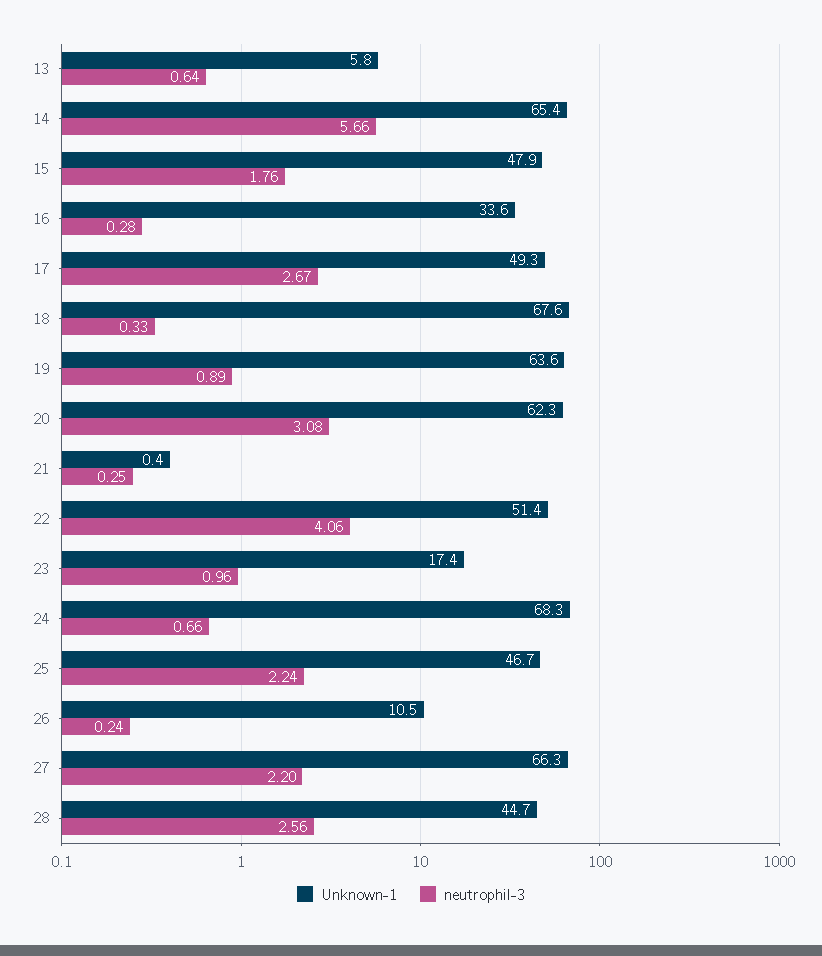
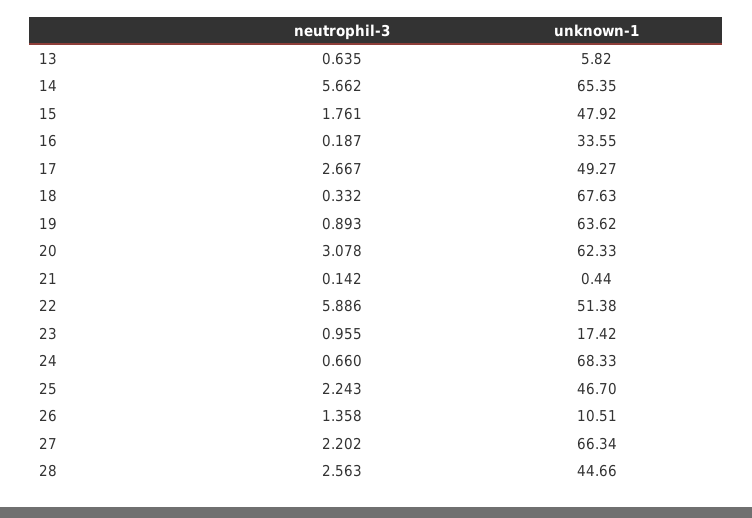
neutrophil-3, 16: 0.28 -> 0.187
neutrophil-3, 21: 0.25 -> 0.142
neutrophil-3, 22: 4.06 -> 5.886
neutrophil-3, 26: 0.24 -> 1.358

